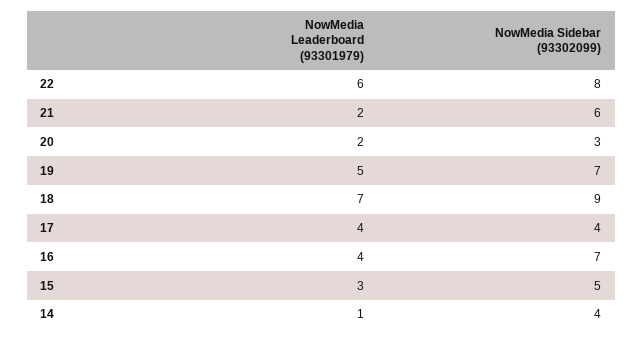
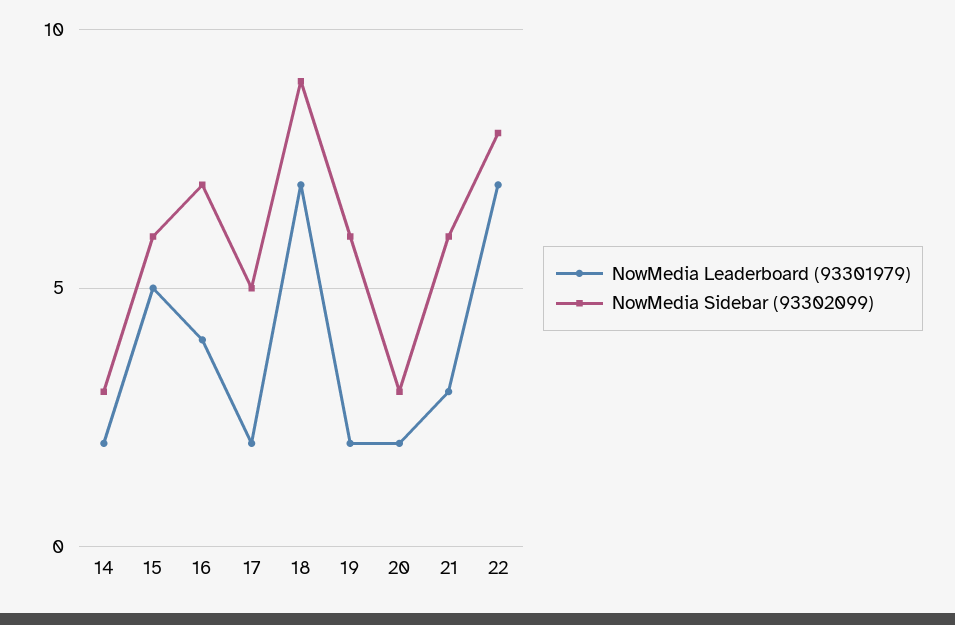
NowMedia Leaderboard (93301979), 22: 6 -> 7
NowMedia Leaderboard (93301979), 21: 2 -> 3
NowMedia Leaderboard (93301979), 19: 5 -> 2
NowMedia Sidebar (93302099), 19: 7 -> 6
NowMedia Leaderboard (93301979), 17: 4 -> 2
NowMedia Sidebar (93302099), 17: 4 -> 5
NowMedia Leaderboard (93301979), 15: 3 -> 5
NowMedia Sidebar (93302099), 15: 5 -> 6
NowMedia Leaderboard (93301979), 14: 1 -> 2
NowMedia Sidebar (93302099), 14: 4 -> 3

